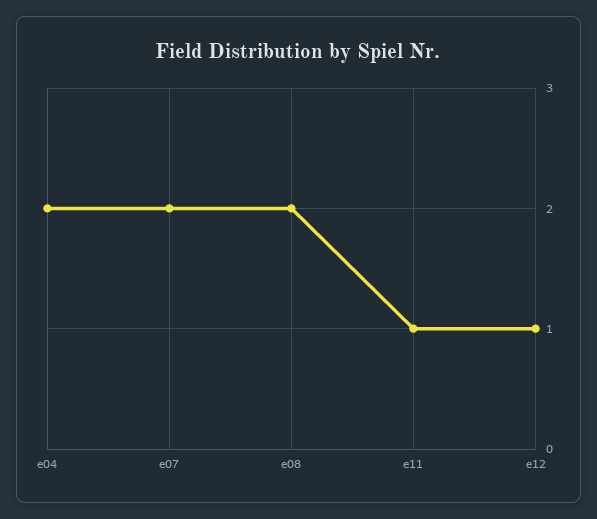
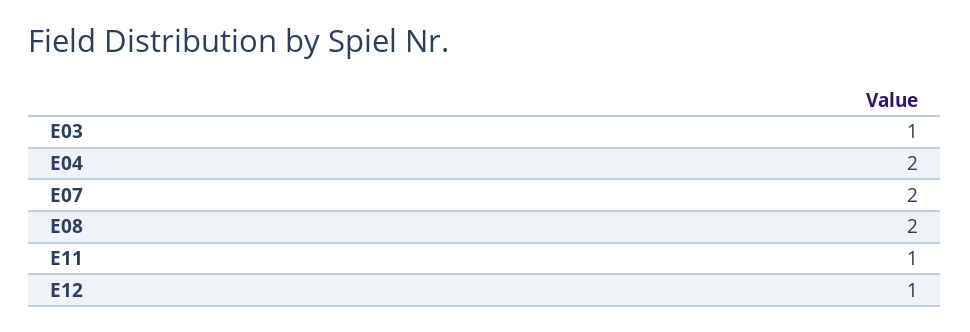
E03: none -> 1

